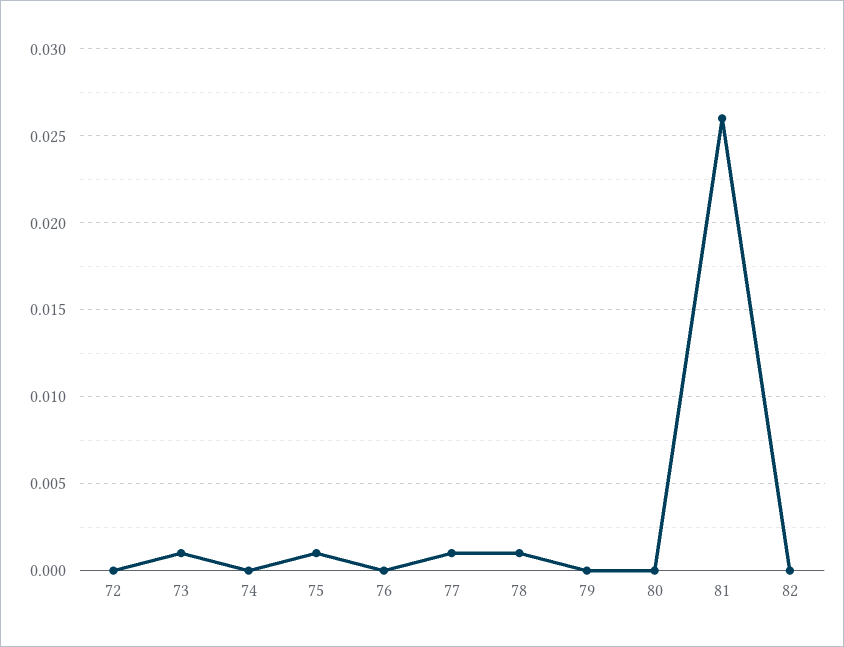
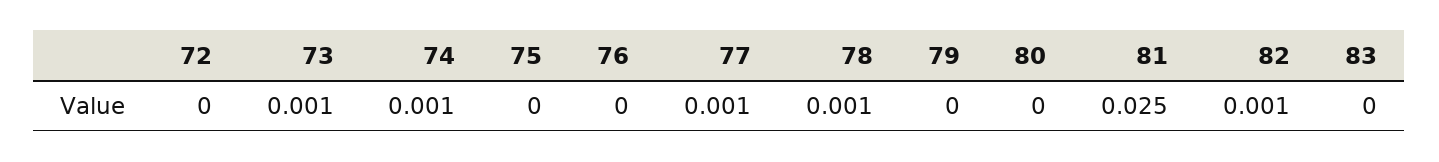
74: 0 -> 0.001
75: 0.001 -> 0
81: 0.026 -> 0.025
82: 0 -> 0.001
83: none -> 0

